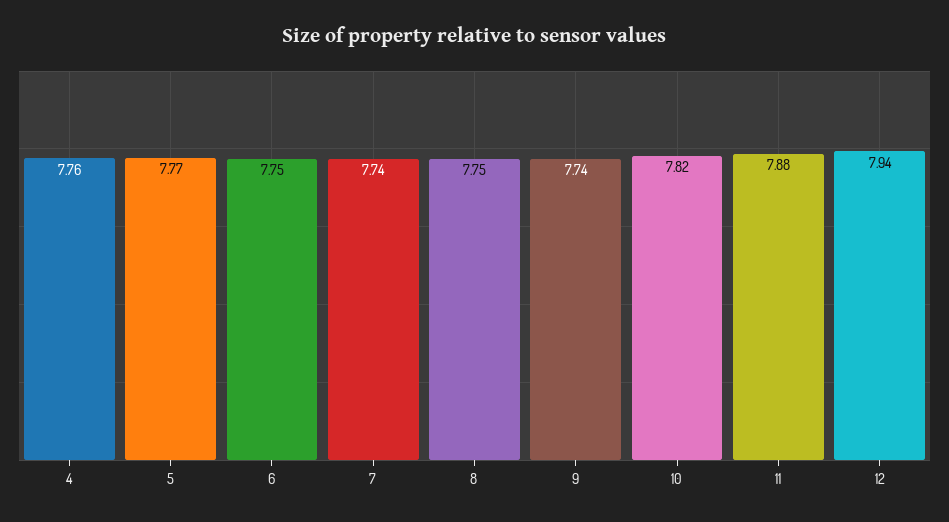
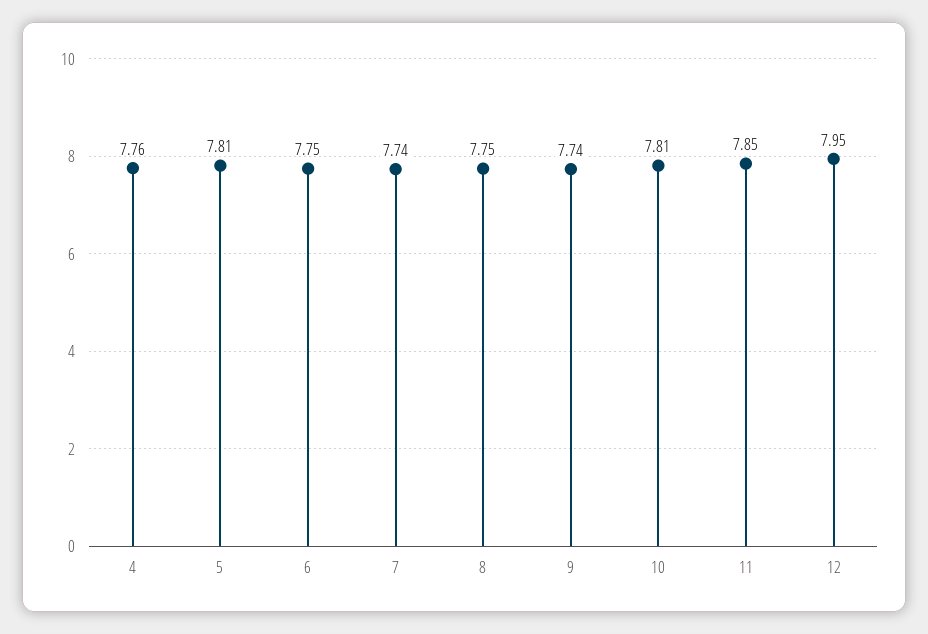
5: 7.77 -> 7.81
10: 7.82 -> 7.81
11: 7.88 -> 7.85
12: 7.94 -> 7.95

